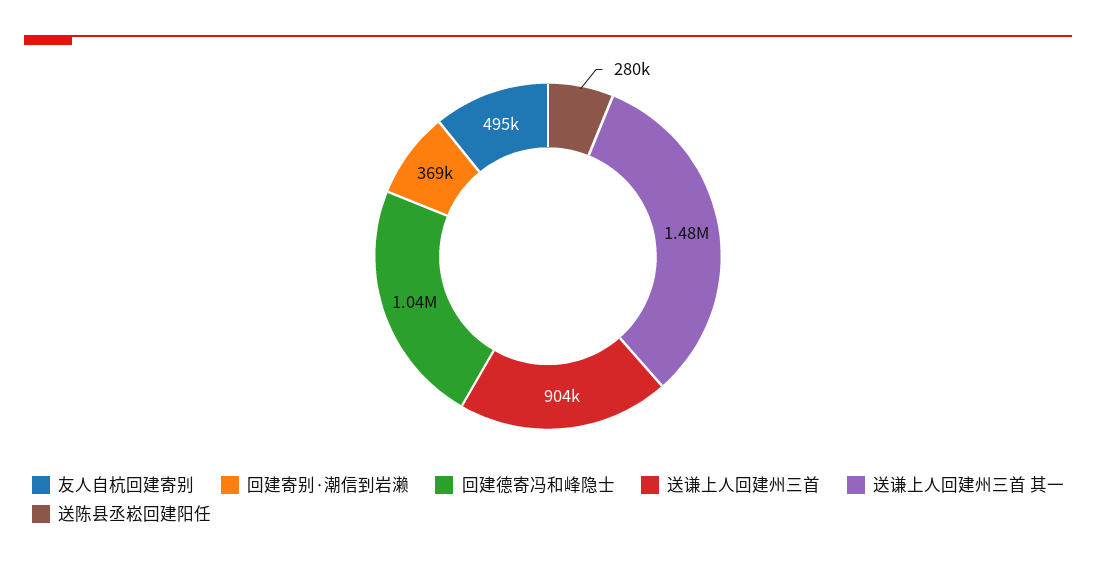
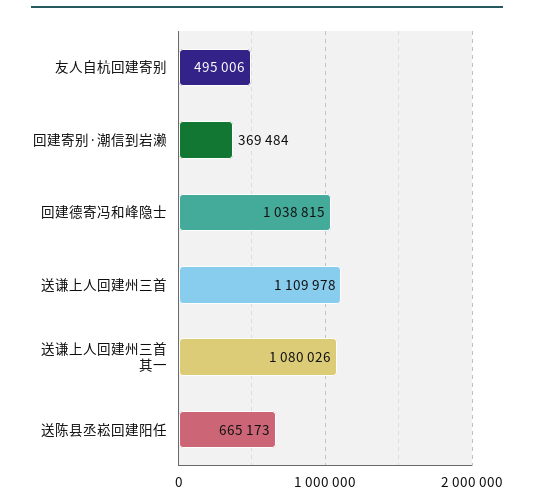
送谦上人回建州三首: 904000 -> 1109978
送谦上人回建州三首 其一: 1480000 -> 1080026
送陈县丞崧回建阳任: 280000 -> 665173

